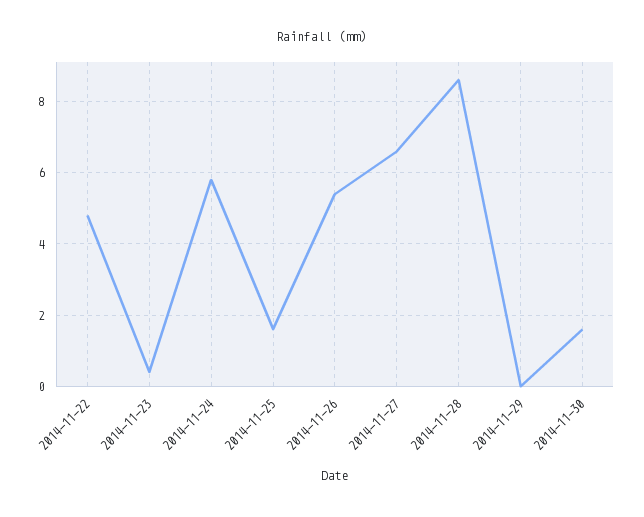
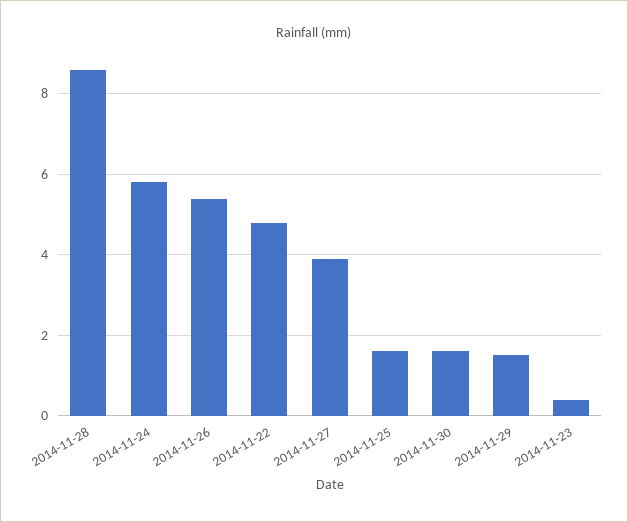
2014-11-27: 6.5 -> 4
2014-11-29: 0 -> 1.5

